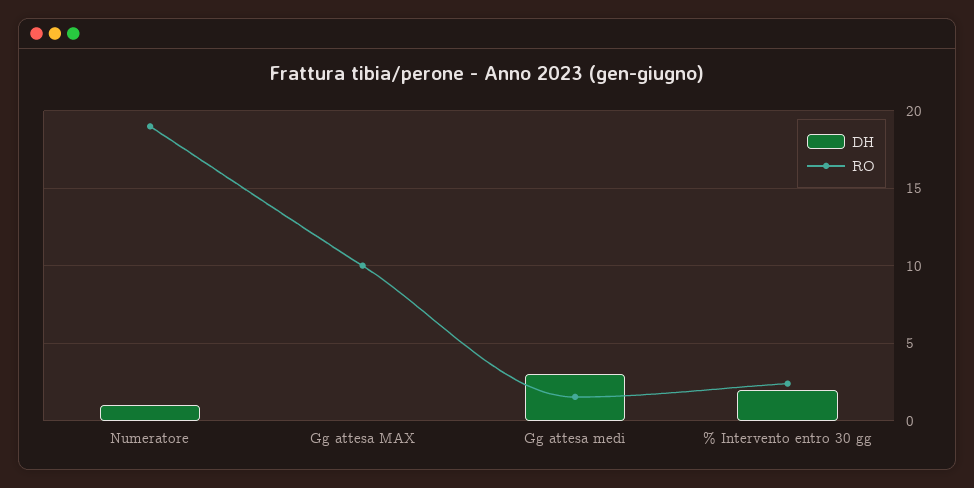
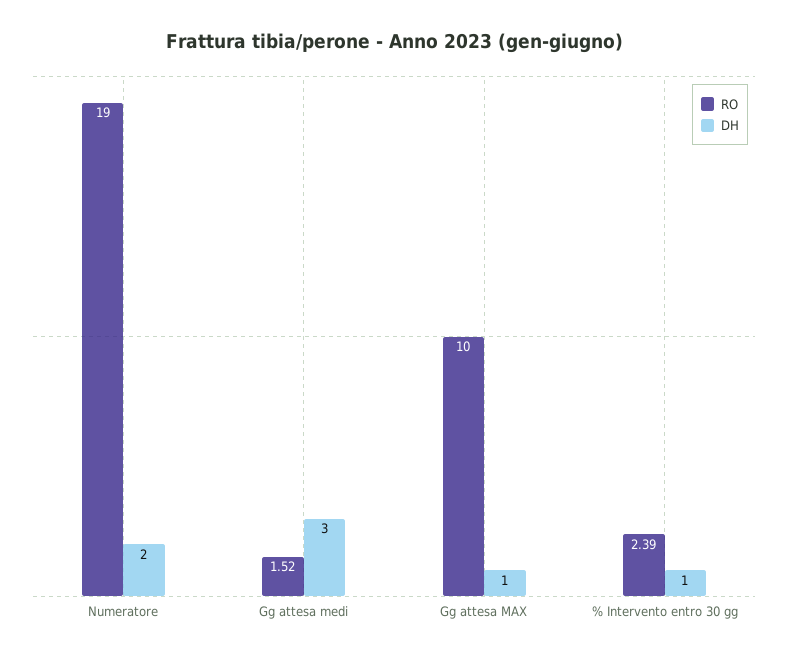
DH, Numeratore: 1 -> 2
DH, Gg attesa MAX: 0 -> 1
DH, % Intervento entro 30 gg: 2 -> 1

